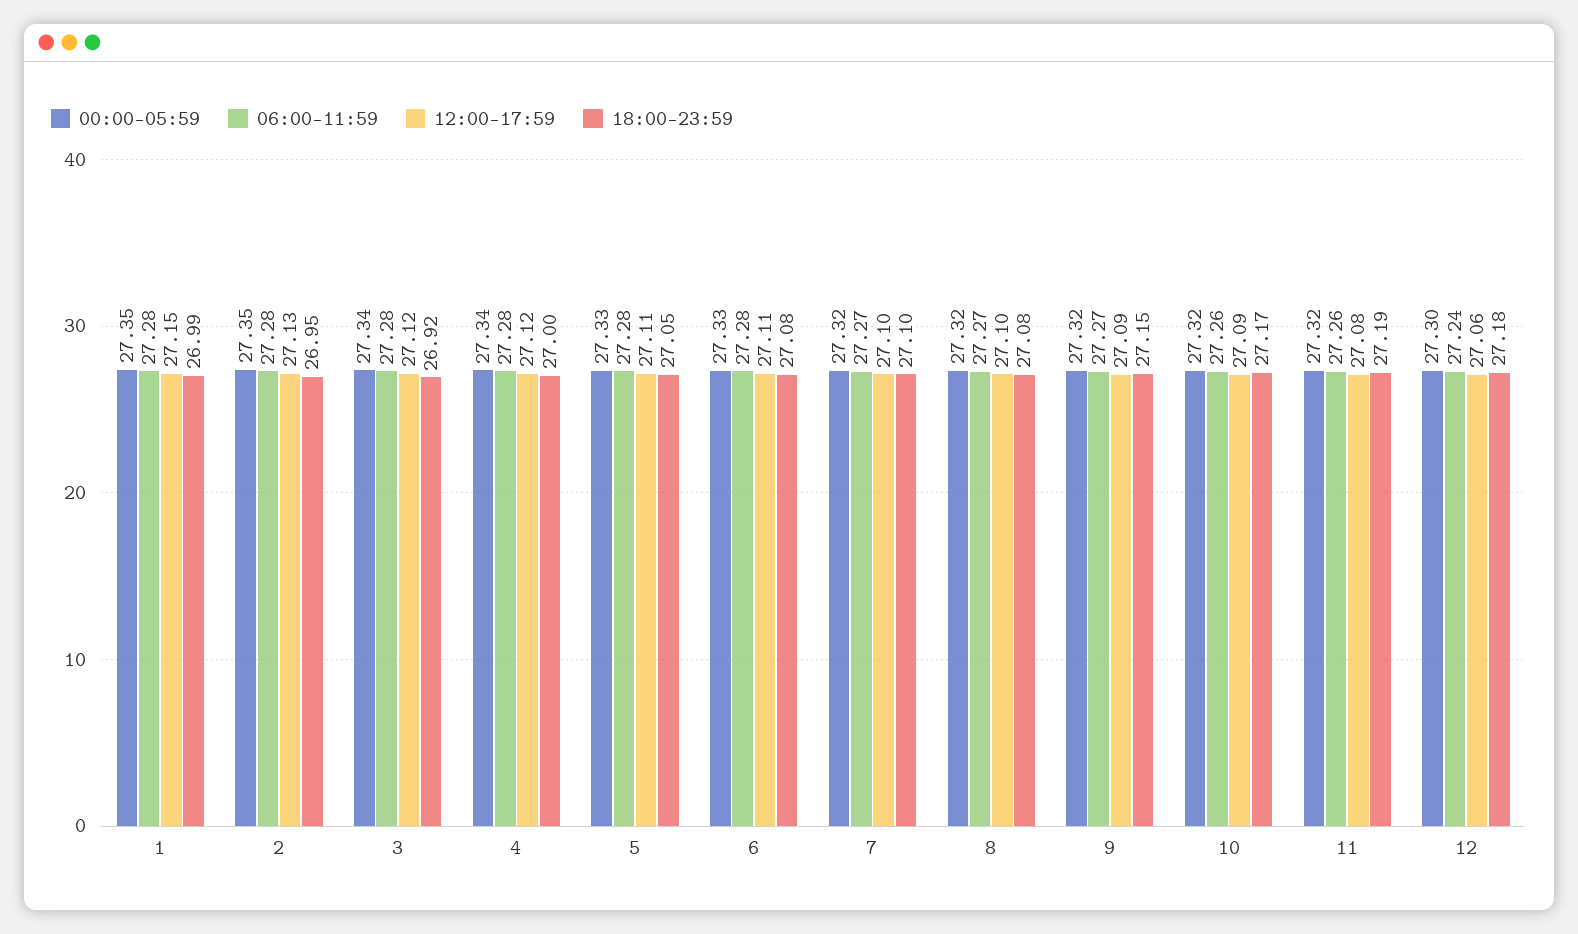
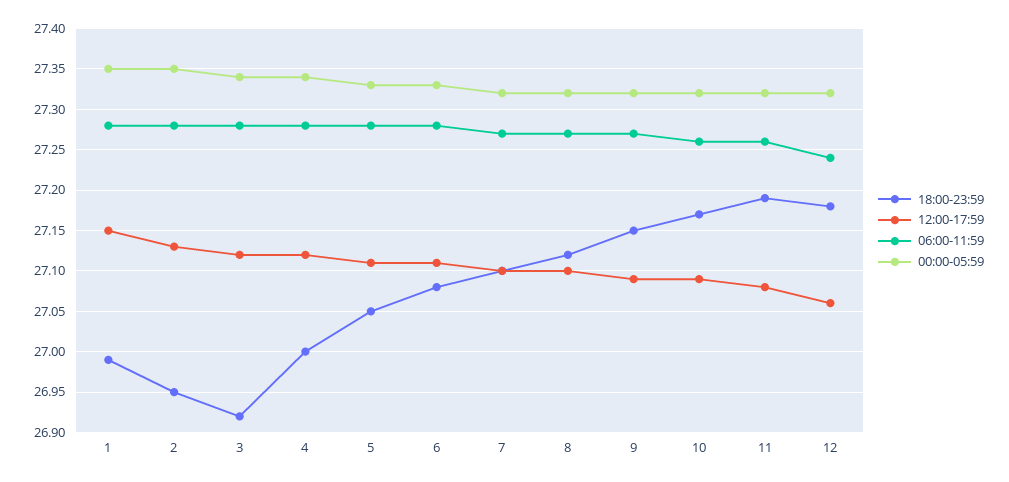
18:00-23:59, 8: 27.08 -> 27.12
00:00-05:59, 12: 27.3 -> 27.32

